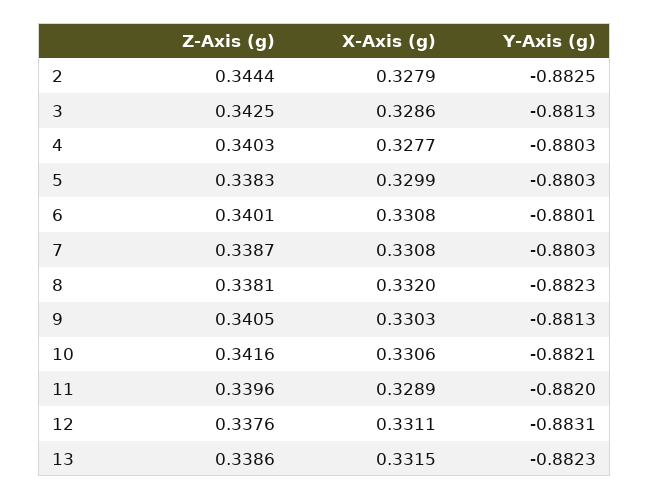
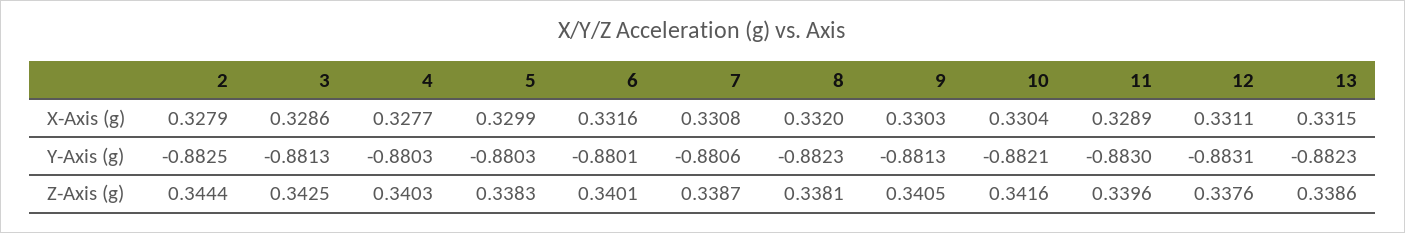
X-Axis (g), 6: 0.3308 -> 0.3316
Y-Axis (g), 7: -0.8803 -> -0.8806
X-Axis (g), 10: 0.3306 -> 0.3304
Y-Axis (g), 11: -0.882 -> -0.883

